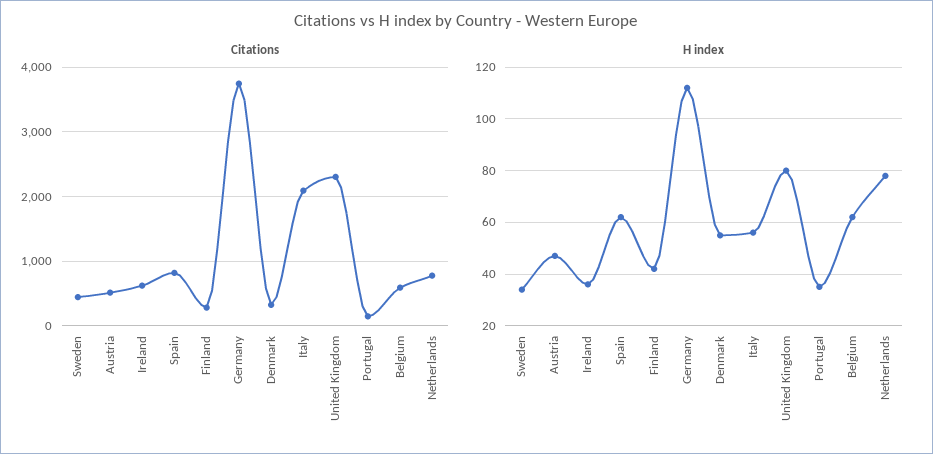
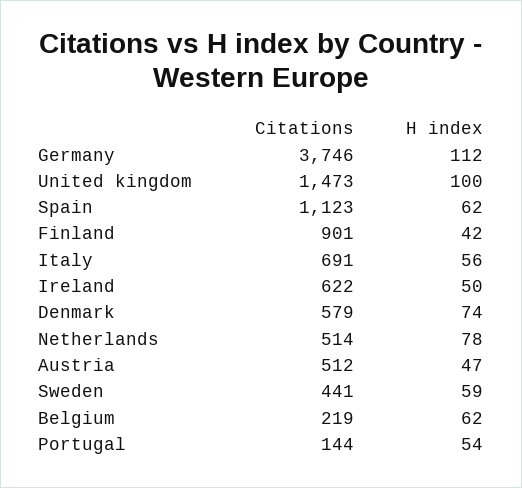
Citations, Spain: 800 -> 1123
Citations, Finland: 300 -> 901
Citations, Denmark: 300 -> 579
Citations, Italy: 2100 -> 691
Citations, United Kingdom: 2300 -> 1473
Citations, Belgium: 600 -> 219
Citations, Netherlands: 800 -> 514
H index, Sweden: 35 -> 59
H index, Ireland: 35 -> 50
H index, Denmark: 55 -> 74
H index, United Kingdom: 80 -> 100
H index, Portugal: 35 -> 54

